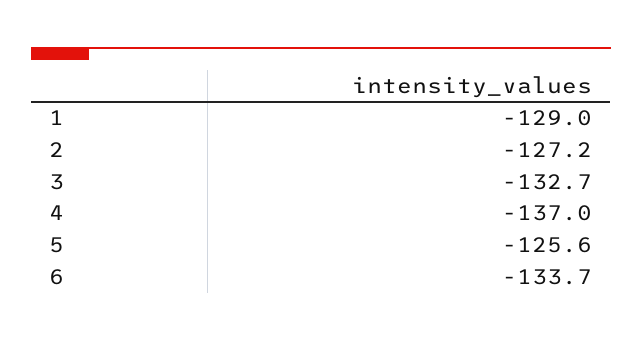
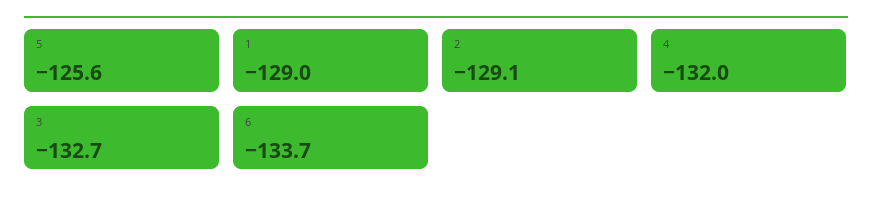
2: -127.2 -> -129.1
4: -137 -> -132

